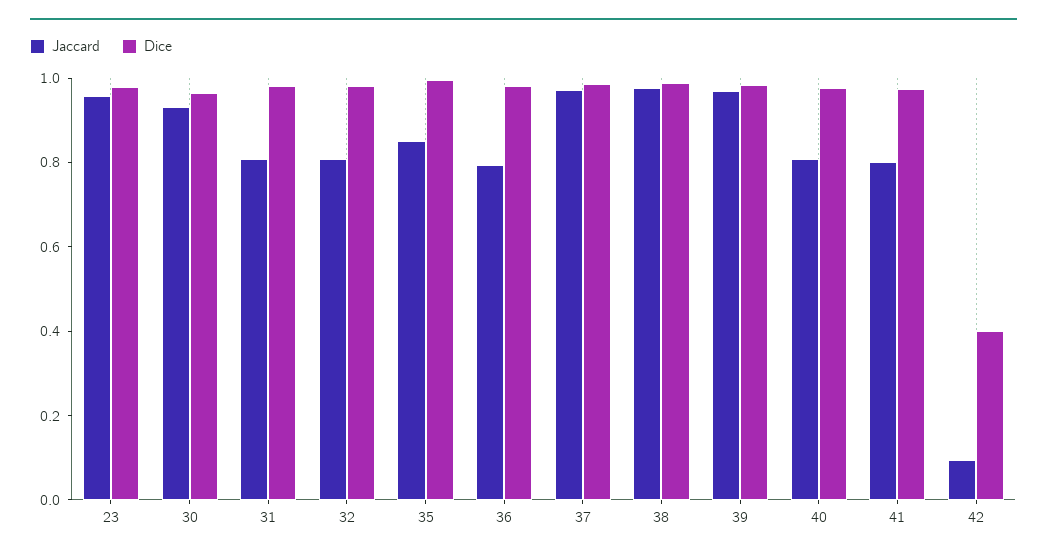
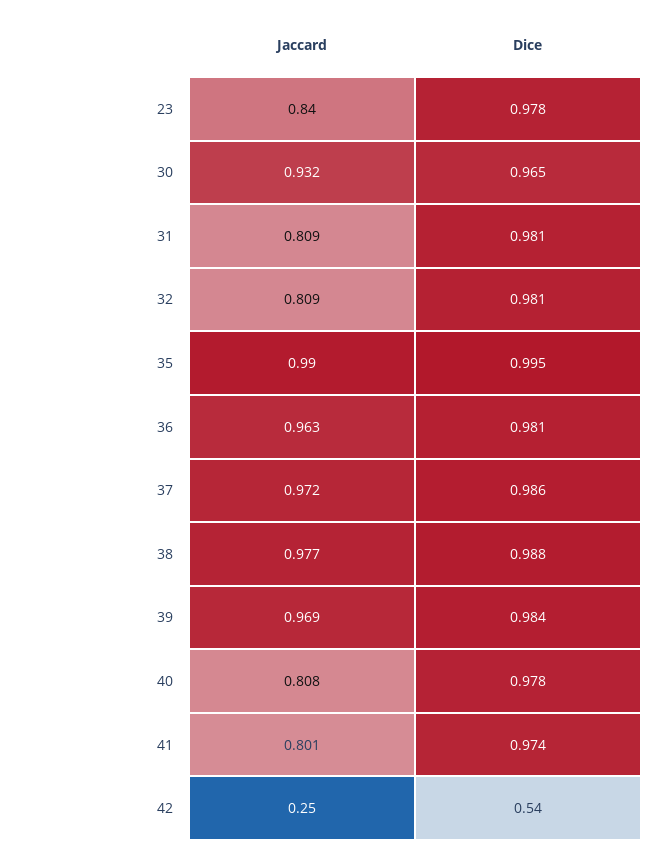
Jaccard, 23: 0.95 -> 0.84
Jaccard, 35: 0.85 -> 0.99
Jaccard, 36: 0.8 -> 0.963
Jaccard, 42: 0.1 -> 0.25
Dice, 42: 0.4 -> 0.54

